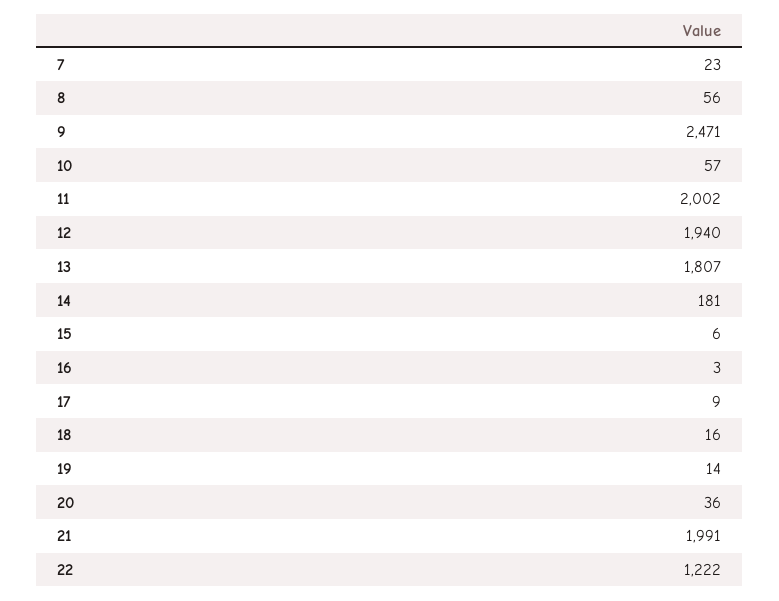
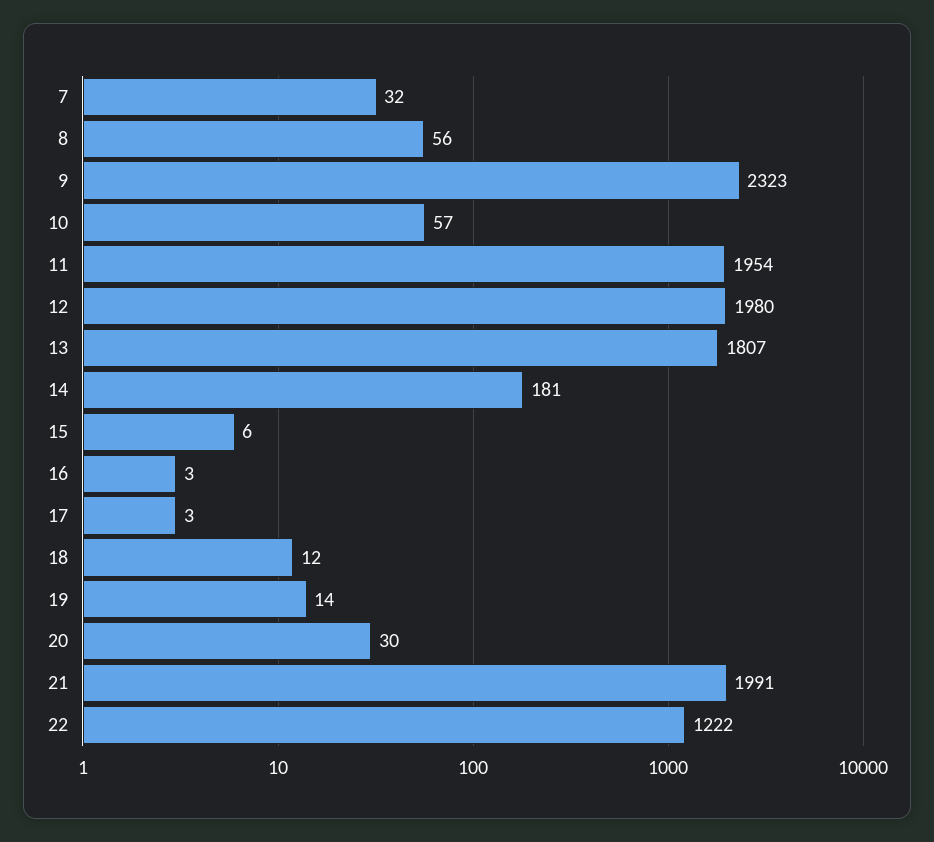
7: 23 -> 32
9: 2471 -> 2323
11: 2002 -> 1954
12: 1940 -> 1980
17: 9 -> 3
18: 16 -> 12
20: 36 -> 30

